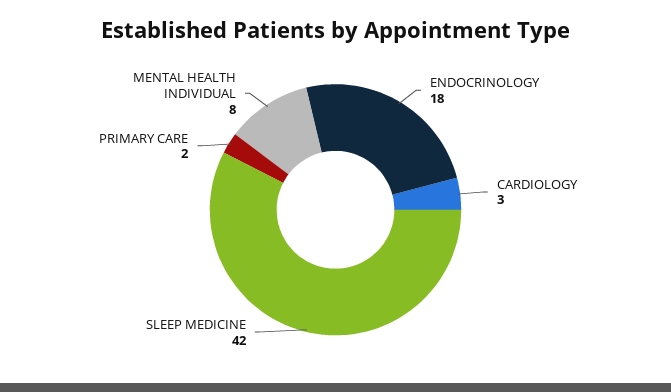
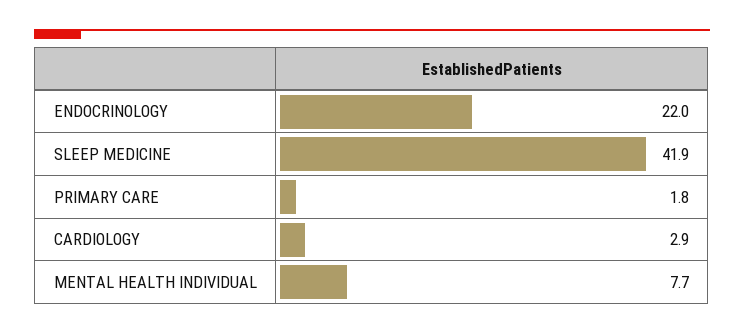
ENDOCRINOLOGY: 18 -> 22

